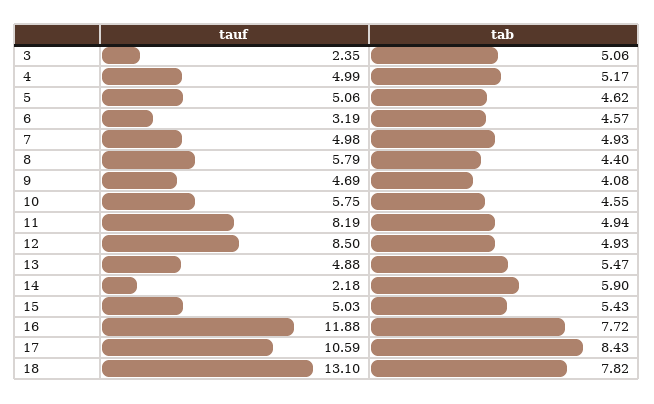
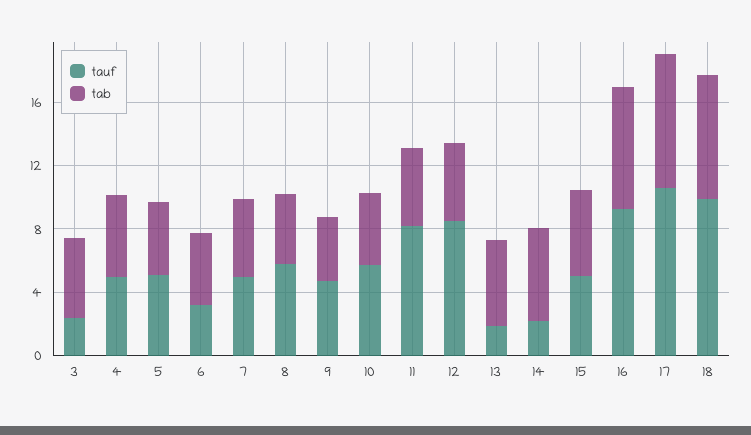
tauf, 13: 4.88 -> 2
tauf, 16: 11.88 -> 9
tauf, 18: 13.1 -> 10

